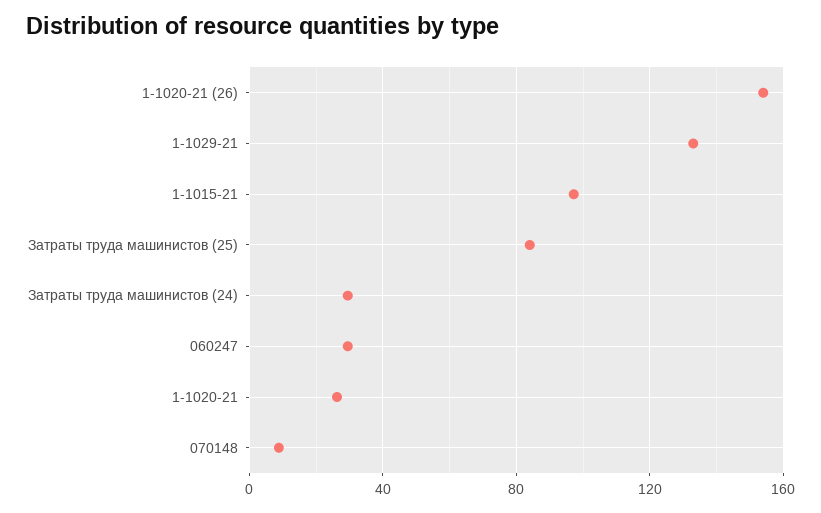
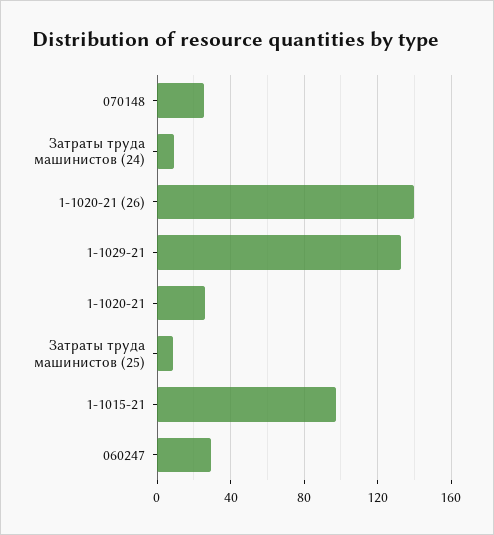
1-1020-21 (26): 155 -> 140
Затраты труда машинистов (25): 85 -> 10
Затраты труда машинистов (24): 30 -> 10
070148: 10 -> 25

